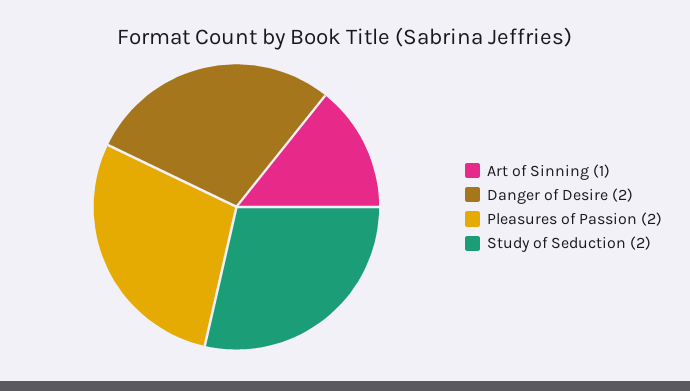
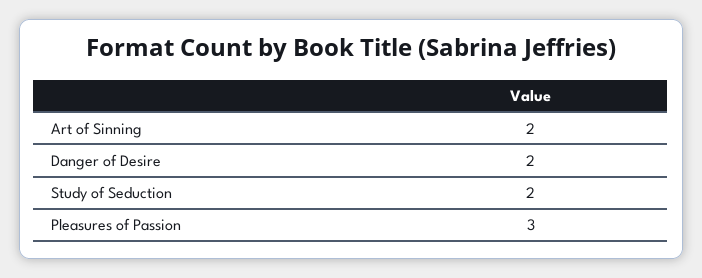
Art of Sinning: 1 -> 2
Pleasures of Passion: 2 -> 3

